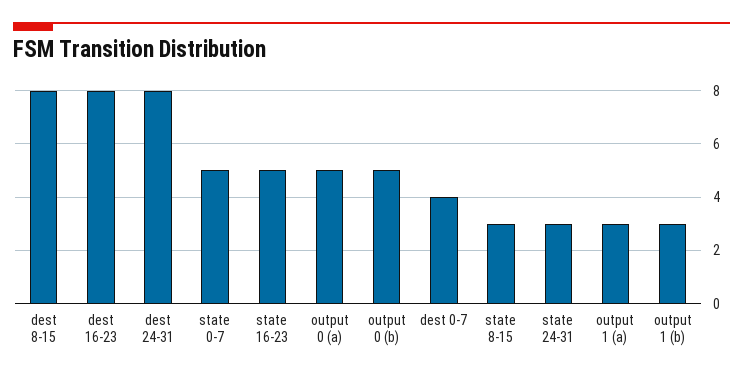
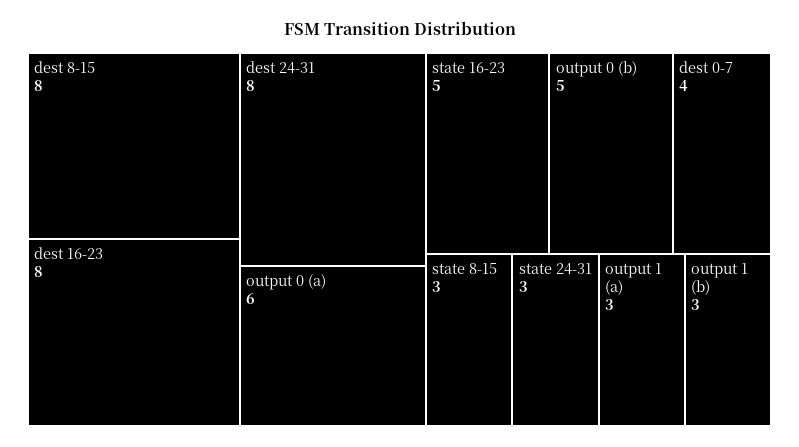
state 0-7: 5 -> none
output 0 (a): 5 -> 6

